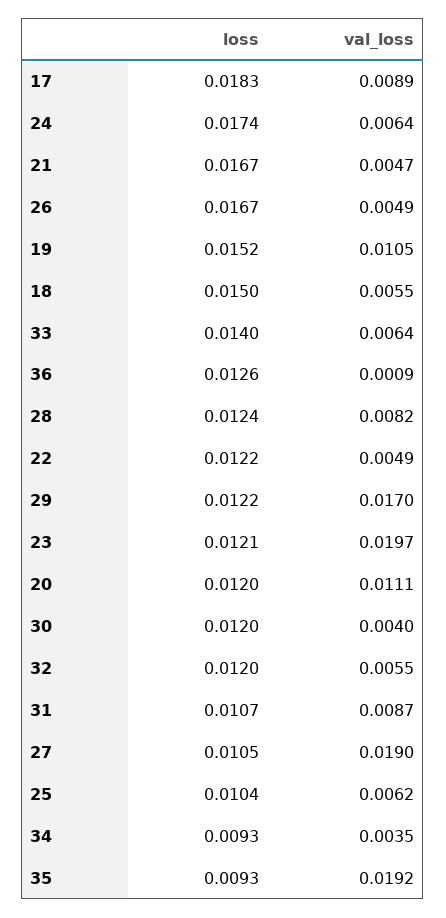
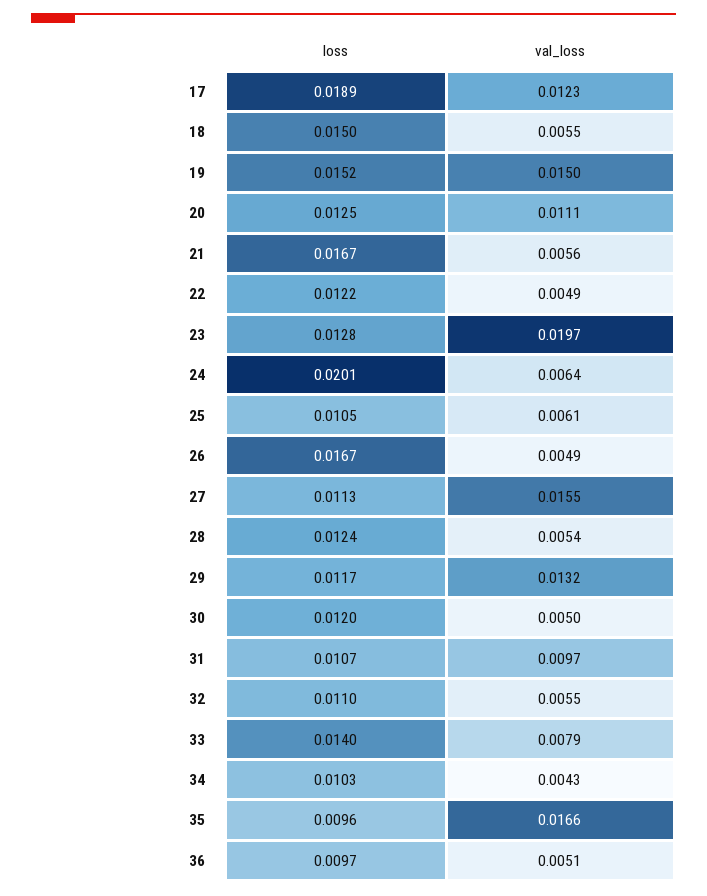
loss, 17: 0.0183 -> 0.0189
val_loss, 17: 0.0089 -> 0.0123
loss, 24: 0.0174 -> 0.0201
val_loss, 21: 0.0047 -> 0.0056
val_loss, 19: 0.0105 -> 0.015
val_loss, 33: 0.0064 -> 0.0079
loss, 36: 0.0126 -> 0.0097
val_loss, 36: 0.0009 -> 0.0051
val_loss, 28: 0.0082 -> 0.0054
loss, 29: 0.0122 -> 0.0117
val_loss, 29: 0.017 -> 0.0132
loss, 23: 0.0121 -> 0.0128
loss, 20: 0.012 -> 0.0125
val_loss, 30: 0.004 -> 0.005
loss, 32: 0.012 -> 0.011
val_loss, 31: 0.0087 -> 0.0097
loss, 27: 0.0105 -> 0.0113
val_loss, 27: 0.019 -> 0.0155
loss, 25: 0.0104 -> 0.0105
val_loss, 25: 0.0062 -> 0.0061
loss, 34: 0.0093 -> 0.0103
val_loss, 34: 0.0035 -> 0.0043
loss, 35: 0.0093 -> 0.0096
val_loss, 35: 0.0192 -> 0.0166

